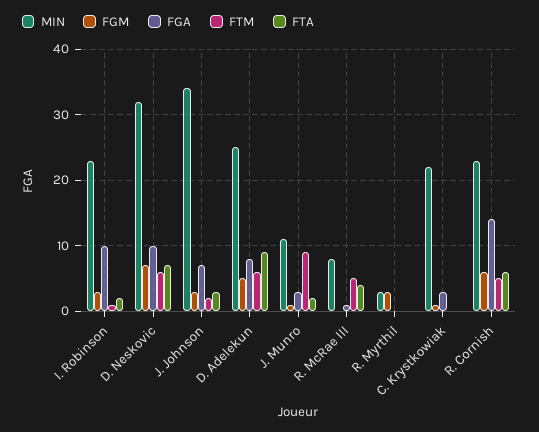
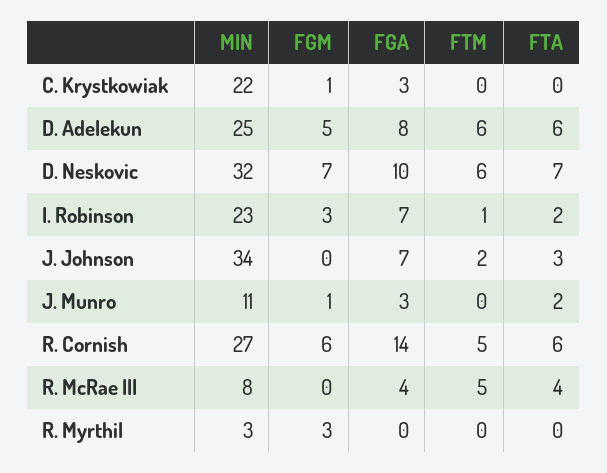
FGA, I. Robinson: 10 -> 7
FGM, J. Johnson: 3 -> 0
FTA, D. Adelekun: 9 -> 6
FTM, J. Munro: 9 -> 0
FGA, R. McRae III: 1 -> 4
MIN, R. Cornish: 23 -> 27

